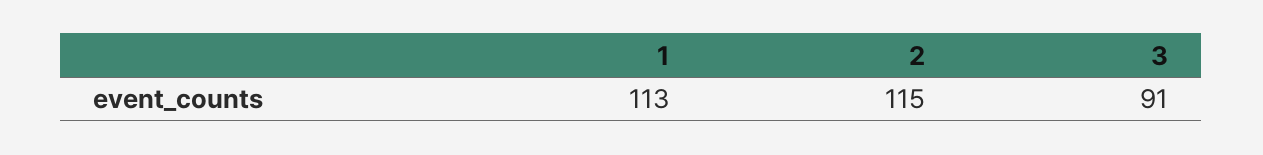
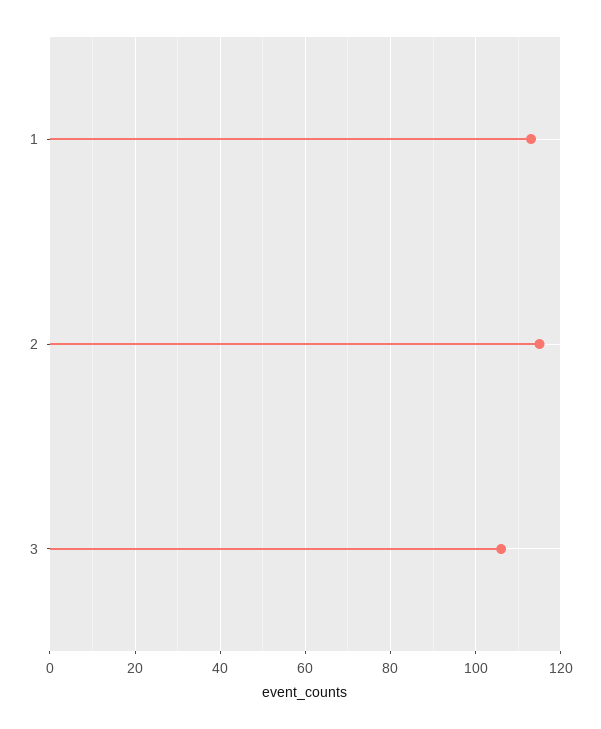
3: 91 -> 105

